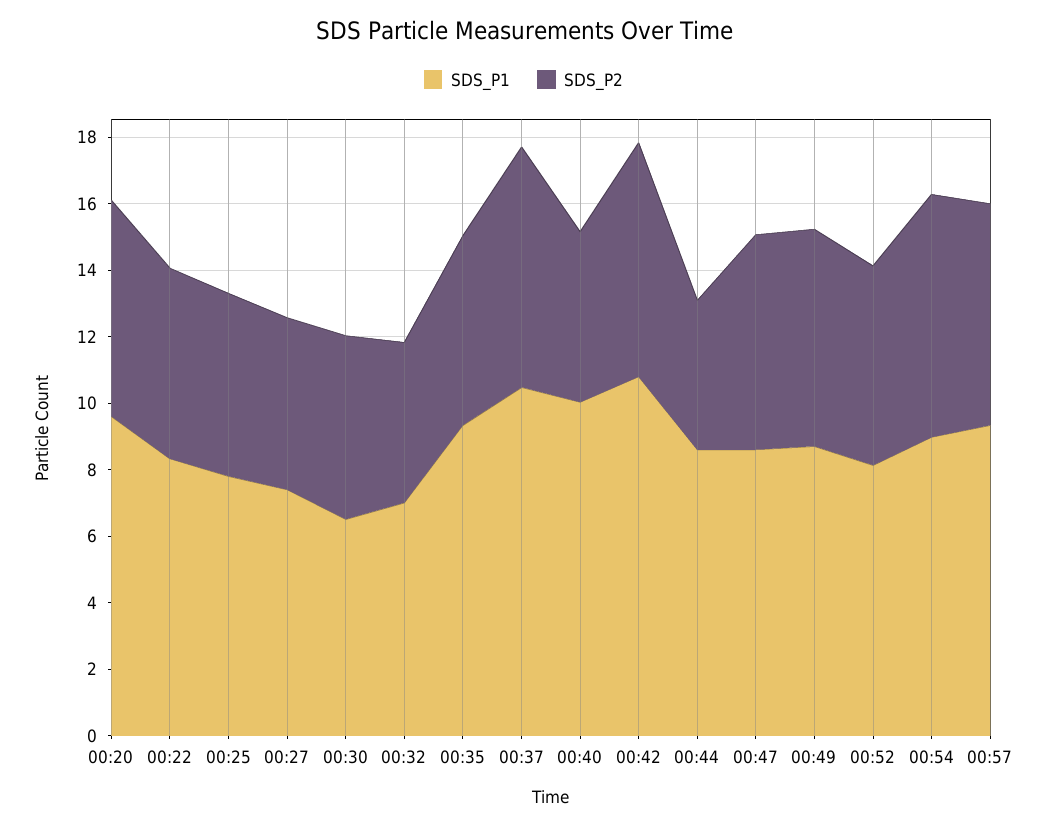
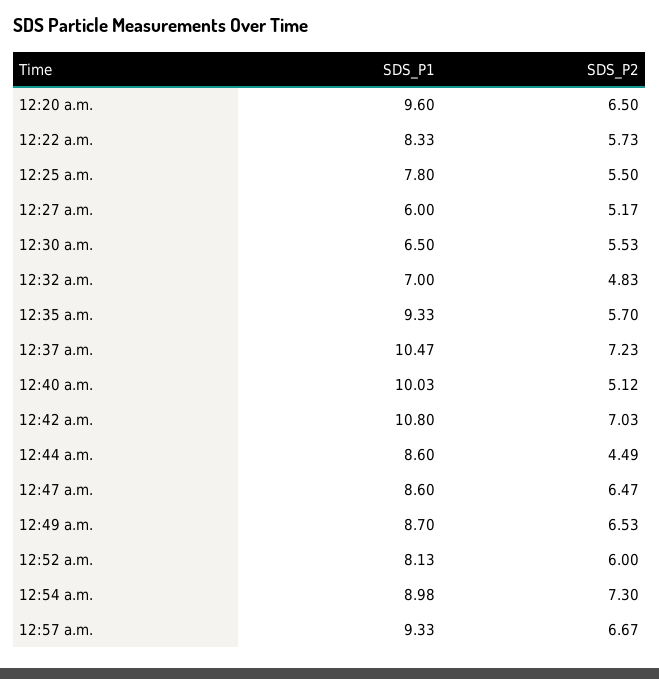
SDS_P1, 00:27: 7.5 -> 6

